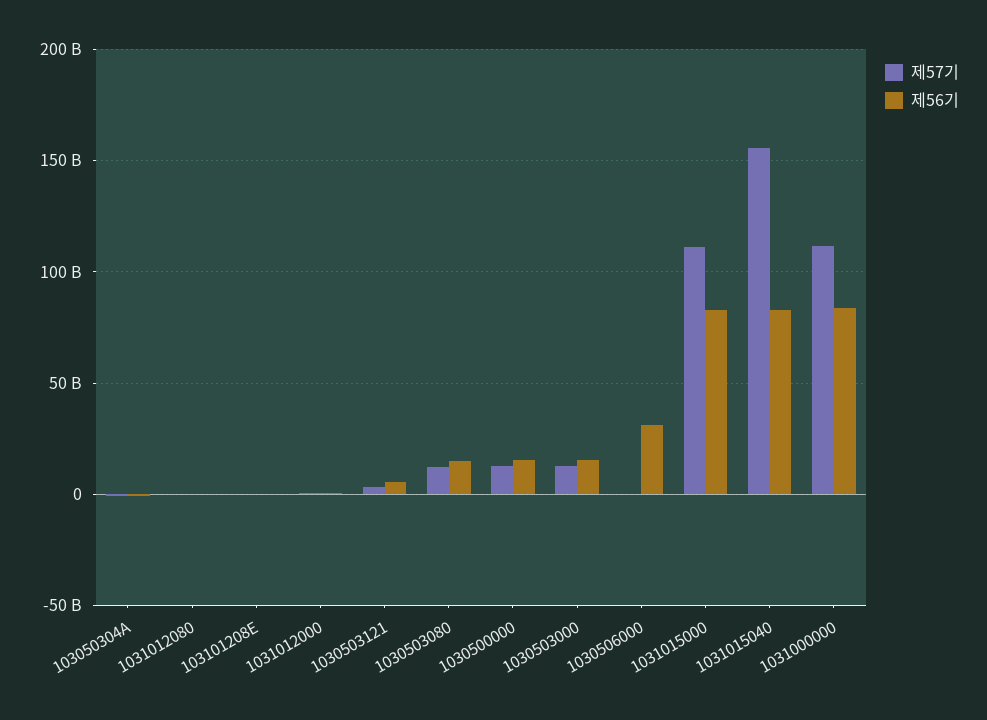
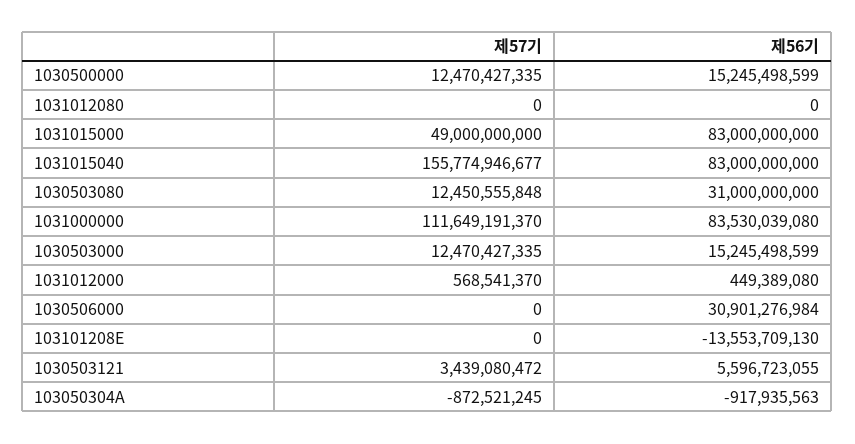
제56기, 103101208E: 0 -> -13553709130
제56기, 1030503080: 15000000000 -> 31000000000
제57기, 1031015000: 110000000000 -> 49000000000

